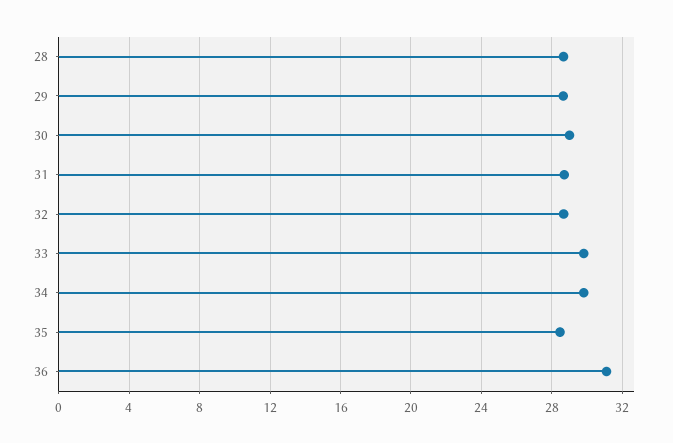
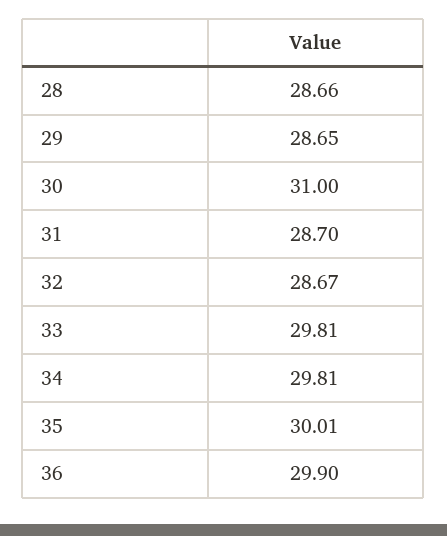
30: 29 -> 31
35: 28.5 -> 30.01
36: 31 -> 29.9

